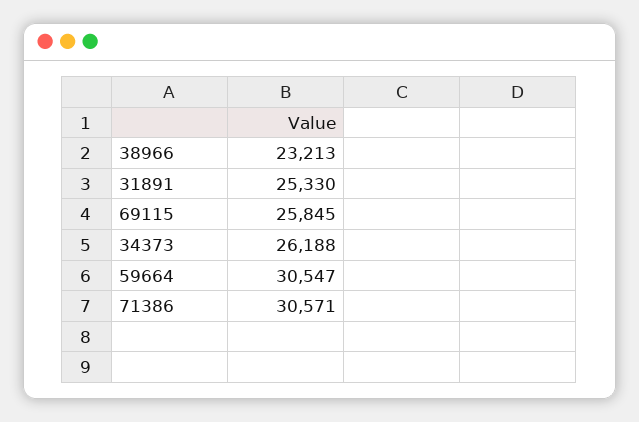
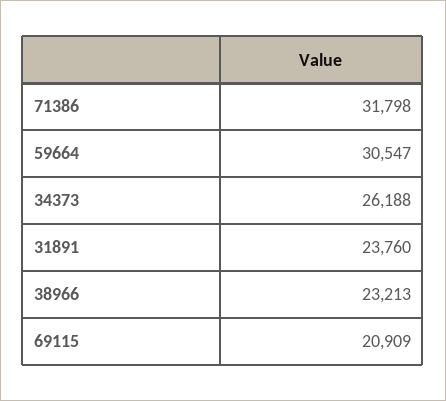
31891: 25330 -> 23760
69115: 25845 -> 20909
71386: 30571 -> 31798

